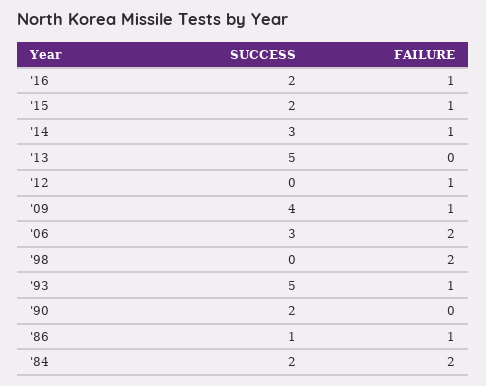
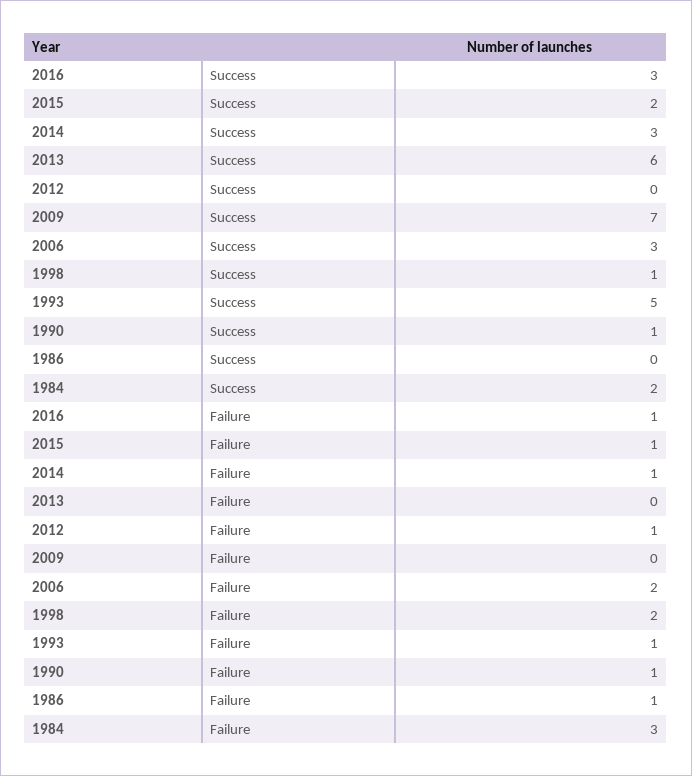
SUCCESS, '16: 2 -> 3
SUCCESS, '13: 5 -> 6
SUCCESS, '09: 4 -> 7
FAILURE, '09: 1 -> 0
SUCCESS, '98: 0 -> 1
SUCCESS, '90: 2 -> 1
FAILURE, '90: 0 -> 1
SUCCESS, '86: 1 -> 0
FAILURE, '84: 2 -> 3

